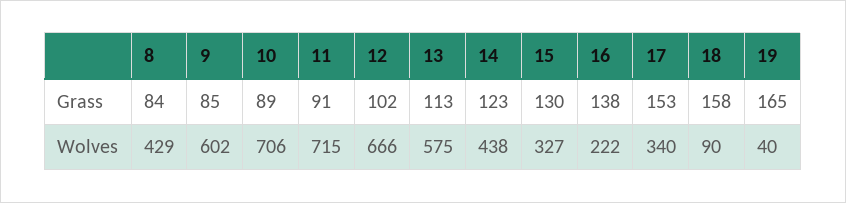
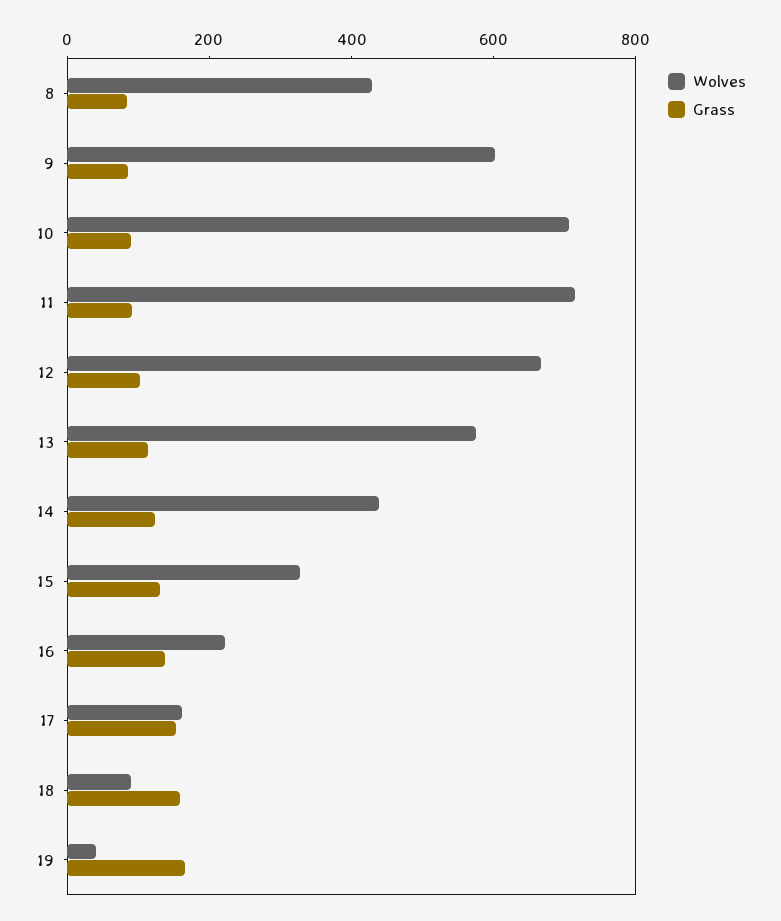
Wolves, 17: 340 -> 150

